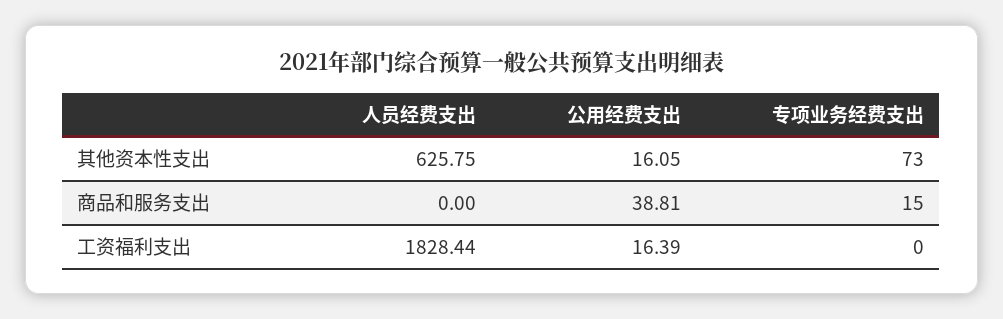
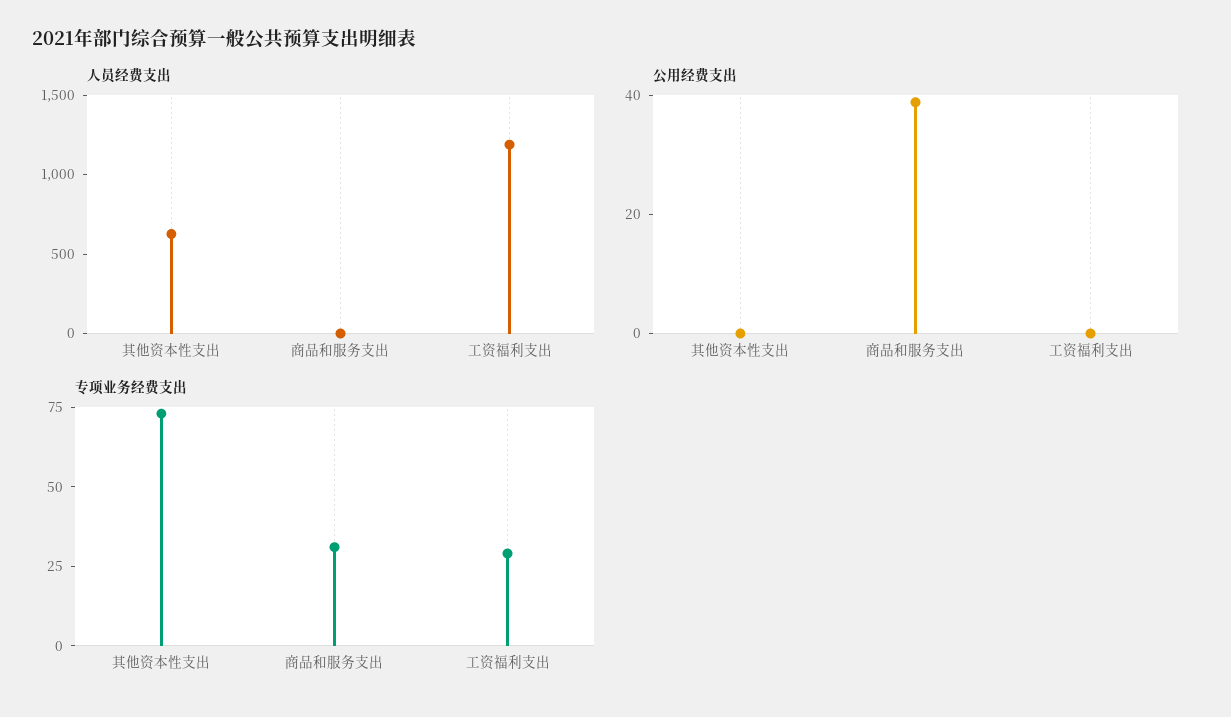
公用经费支出, 其他资本性支出: 16.05 -> 0
专项业务经费支出, 商品和服务支出: 15 -> 30
人员经费支出, 工资福利支出: 1828.44 -> 1200
公用经费支出, 工资福利支出: 16.39 -> 0
专项业务经费支出, 工资福利支出: 0 -> 30

